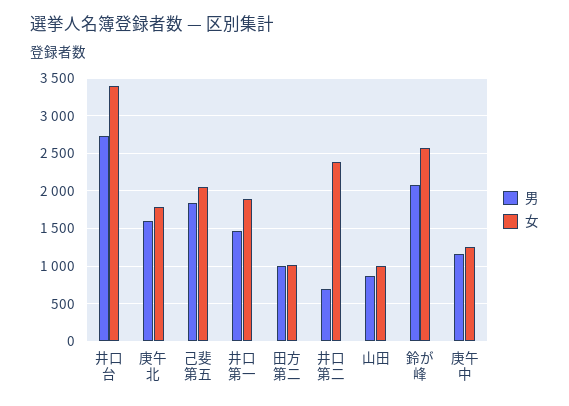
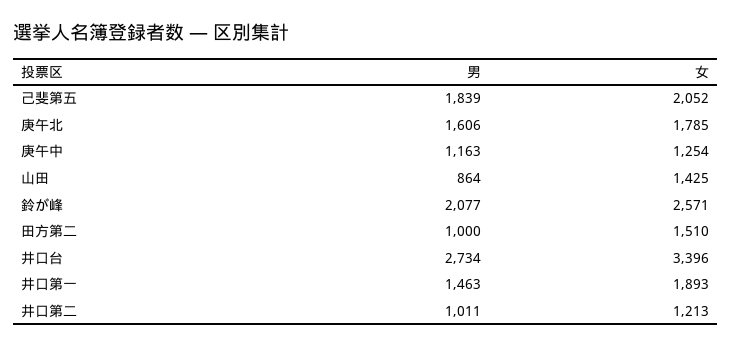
女, 田方第二: 1000 -> 1510
男, 井口第二: 700 -> 1011
女, 井口第二: 2400 -> 1213
女, 山田: 1000 -> 1425

